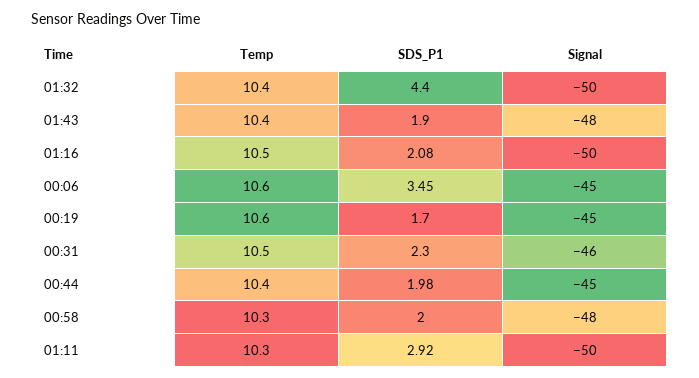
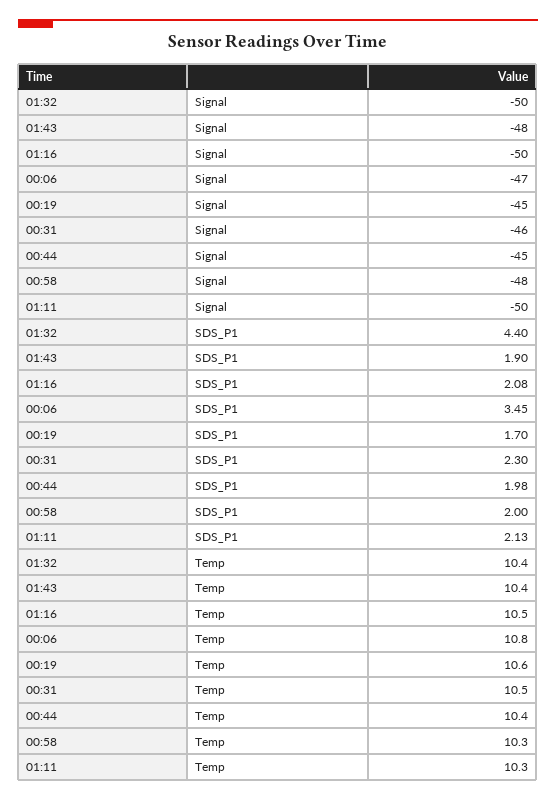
Temp, 00:06: 10.6 -> 10.8
Signal, 00:06: -45 -> -47
SDS_P1, 01:11: 2.92 -> 2.13

